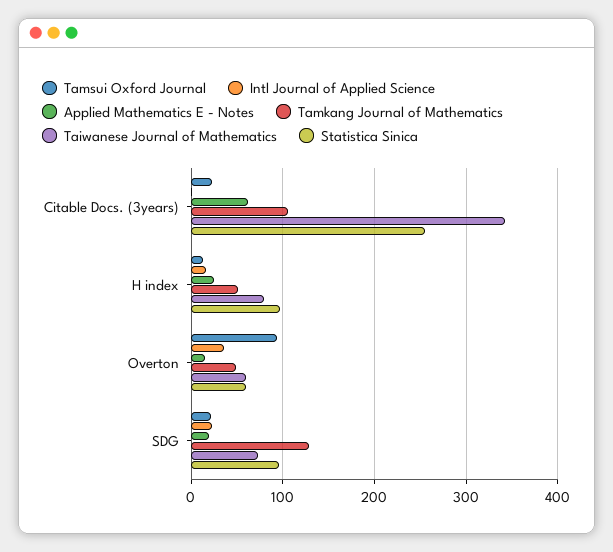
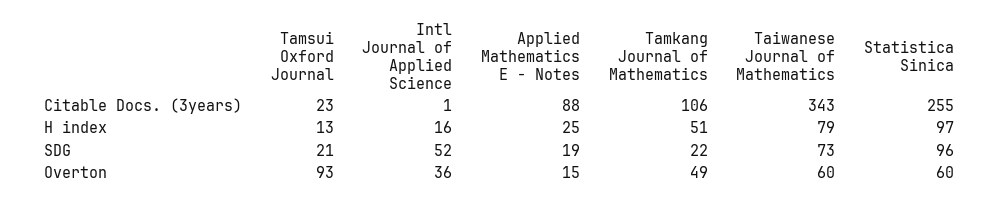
Applied Mathematics E - Notes, Citable Docs. (3years): 60 -> 88
Intl Journal of Applied Science, SDG: 20 -> 52
Tamkang Journal of Mathematics, SDG: 130 -> 22

